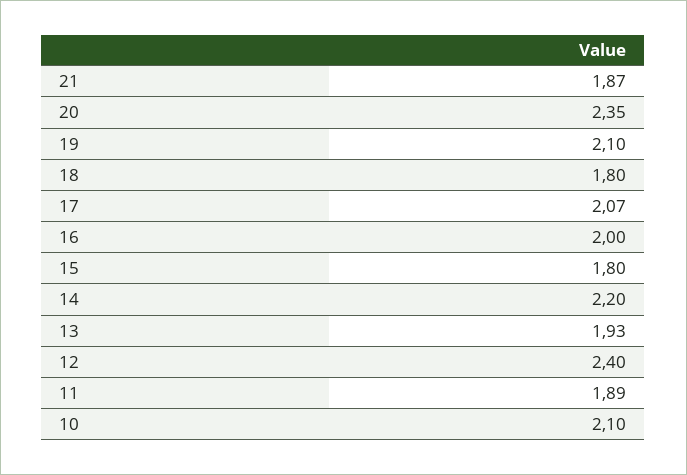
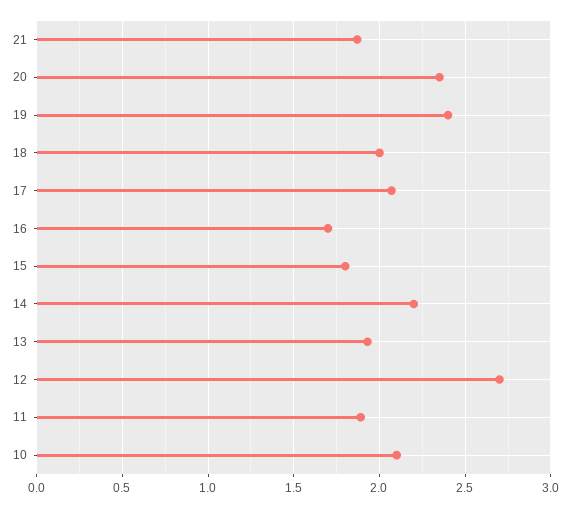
19: 2.1 -> 2.4
18: 1.8 -> 2
16: 2 -> 1.7
12: 2.4 -> 2.7

